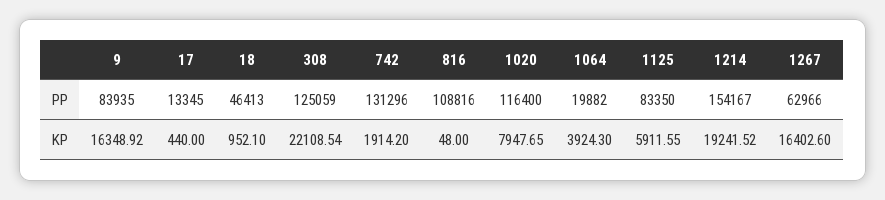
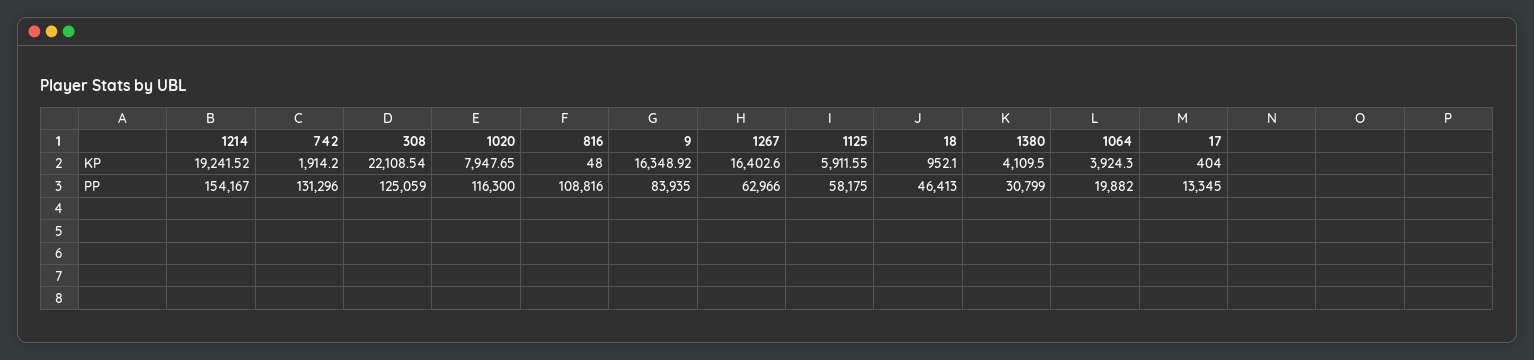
1020, PP: 116400 -> 116300
1125, PP: 83350 -> 58175
17, KP: 440 -> 404
1380, KP: none -> 4109.5
1380, PP: none -> 30799

